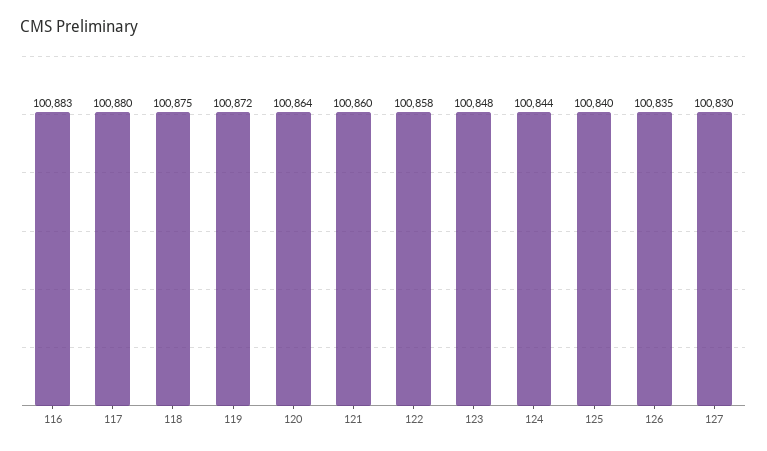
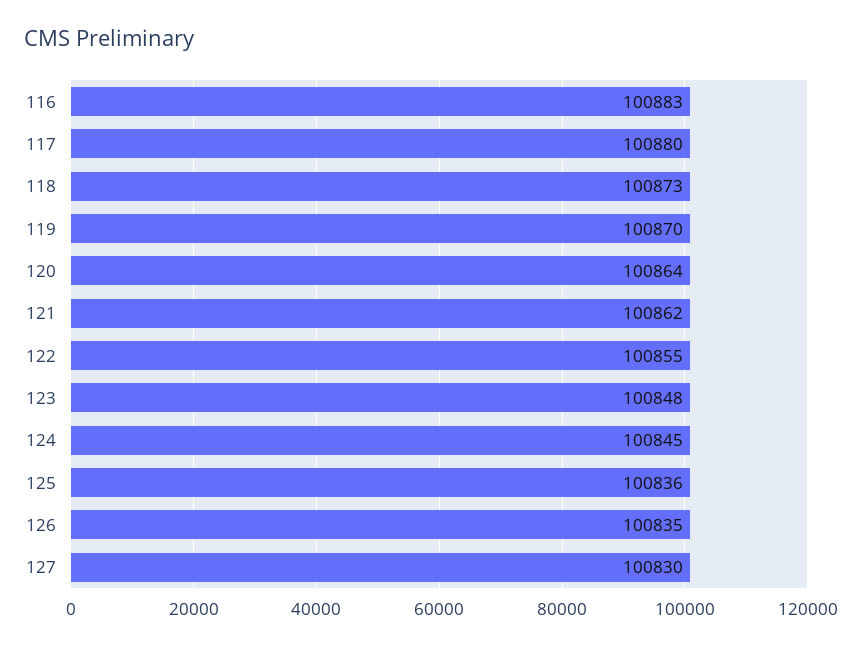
118: 100875 -> 100873
119: 100872 -> 100870
121: 100860 -> 100862
122: 100858 -> 100855
124: 100844 -> 100845
125: 100840 -> 100836

